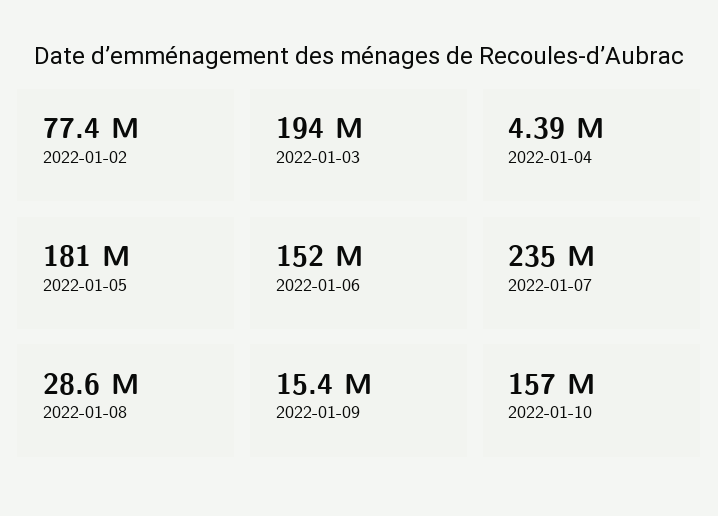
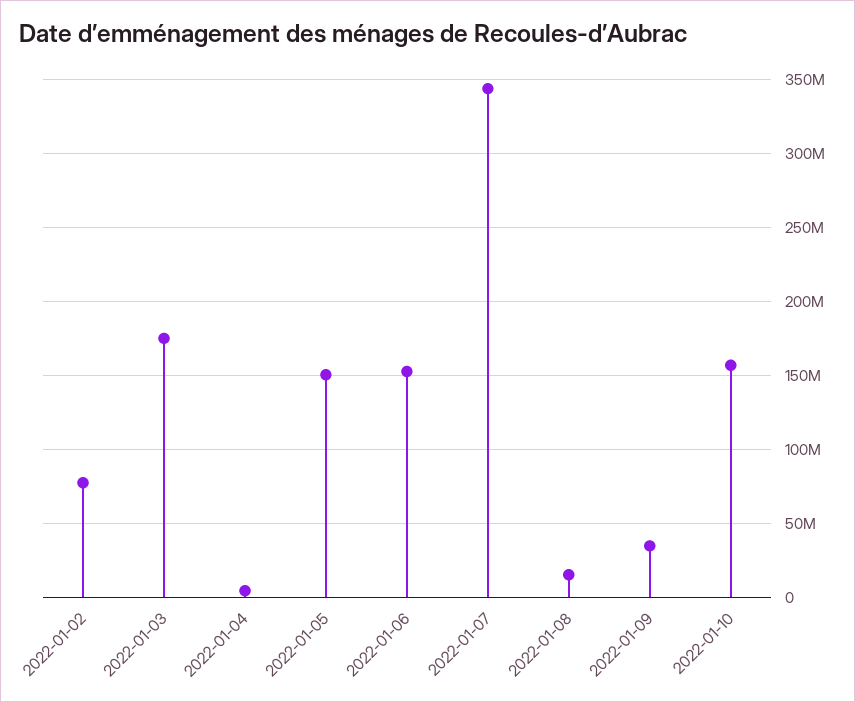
2022-01-03: 194000000 -> 175000000
2022-01-05: 181000000 -> 150000000
2022-01-07: 235000000 -> 345000000
2022-01-08: 28600000 -> 15000000
2022-01-09: 15400000 -> 35000000

